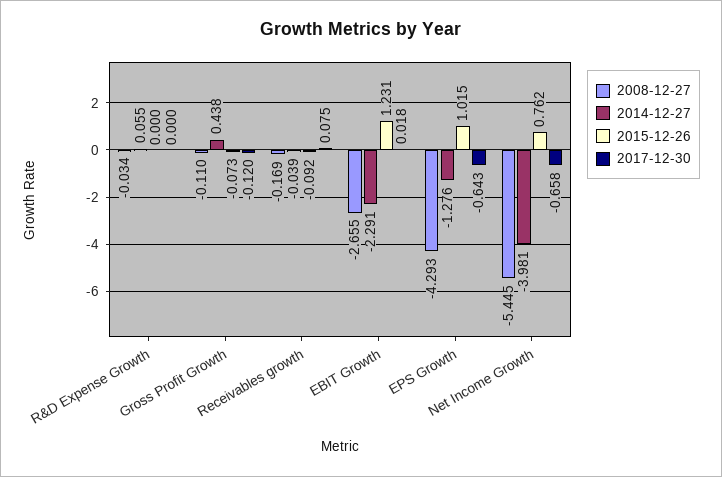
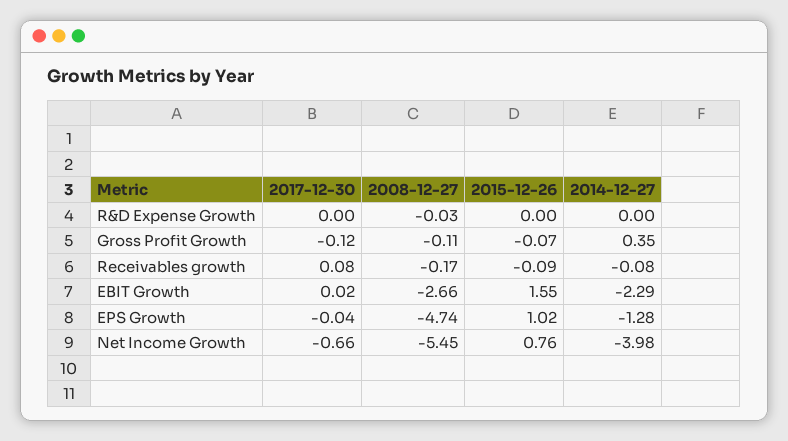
2014-12-27, R&D Expense Growth: 0.055 -> 0
2014-12-27, Gross Profit Growth: 0.438 -> 0.35
2014-12-27, Receivables growth: -0.039 -> -0.08
2015-12-26, EBIT Growth: 1.231 -> 1.55
2008-12-27, EPS Growth: -4.293 -> -4.74
2017-12-30, EPS Growth: -0.643 -> -0.04

